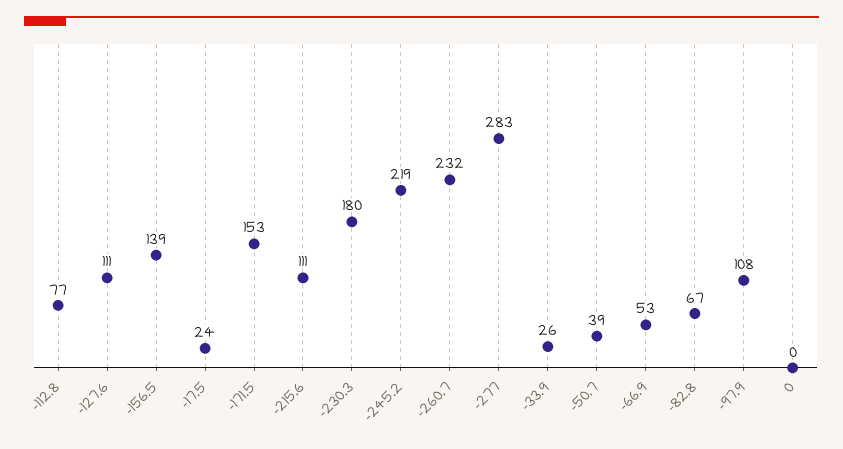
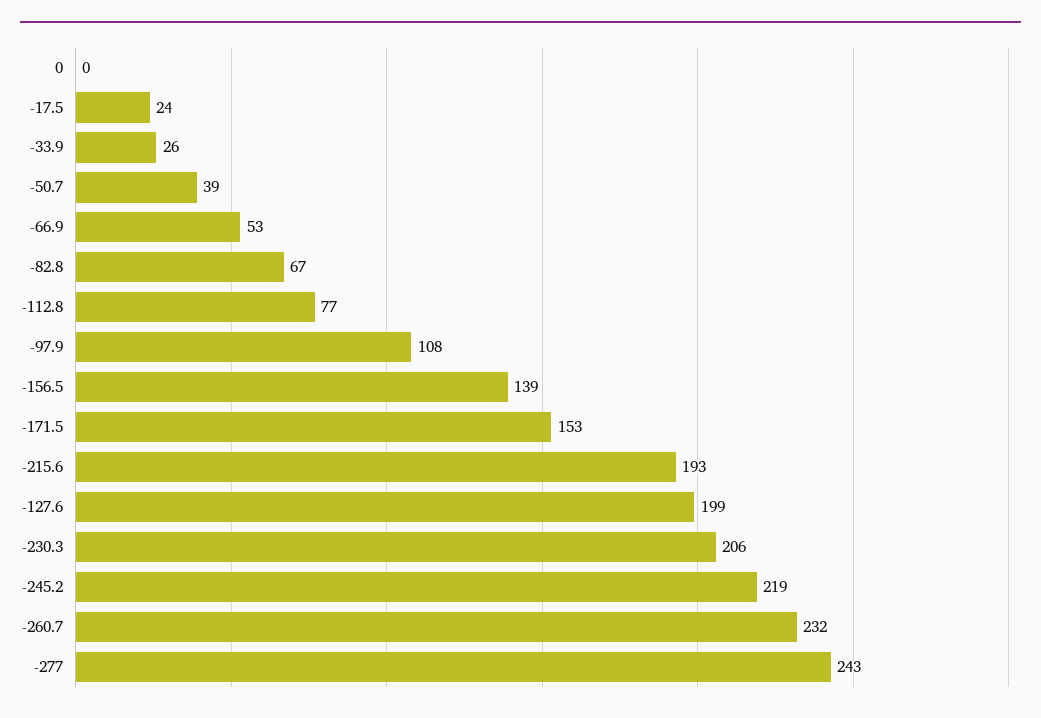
-127.6: 111 -> 199
-215.6: 111 -> 193
-230.3: 180 -> 206
-277: 283 -> 243

